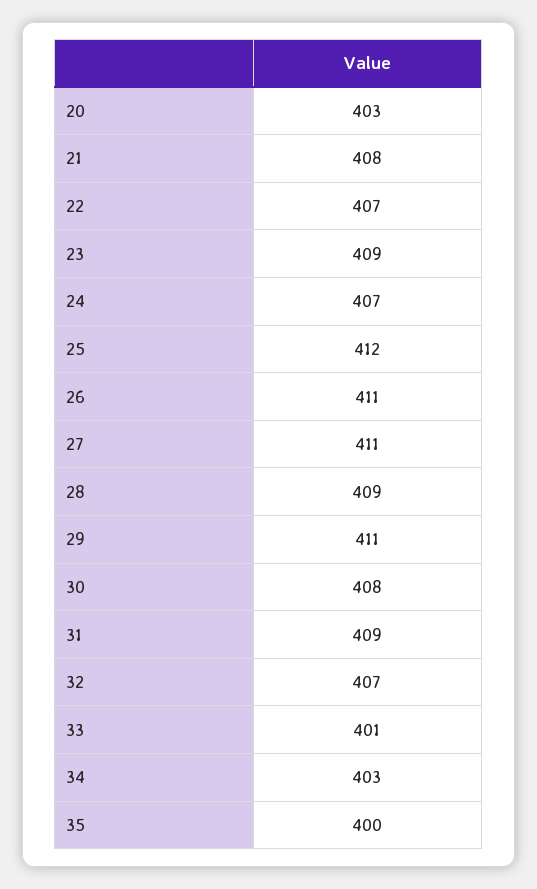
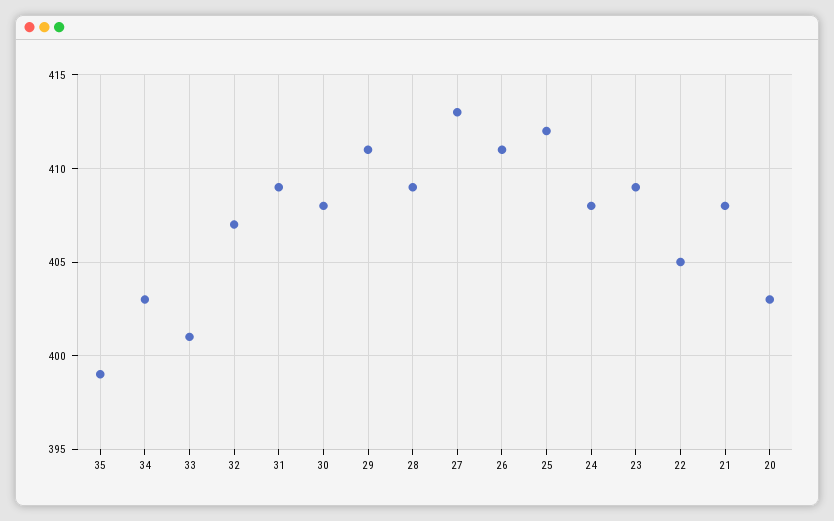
22: 407 -> 405
24: 407 -> 408
27: 411 -> 413
35: 400 -> 399

